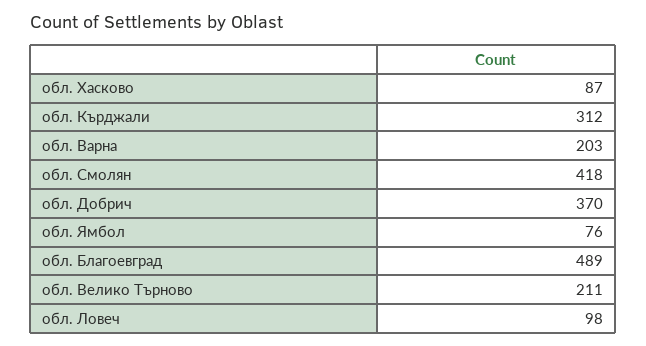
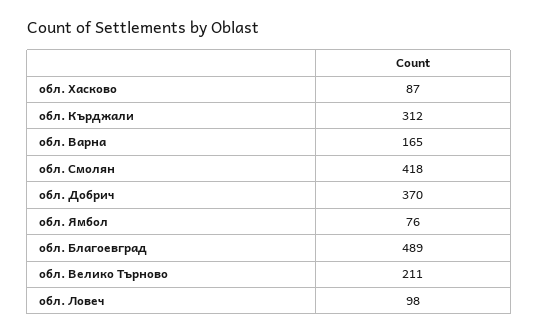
обл. Варна: 203 -> 165

